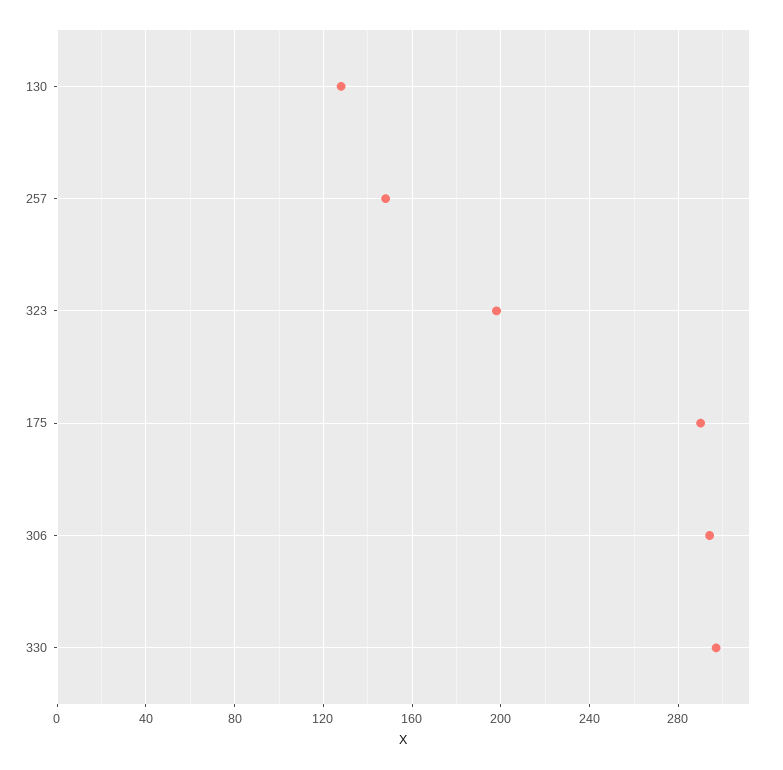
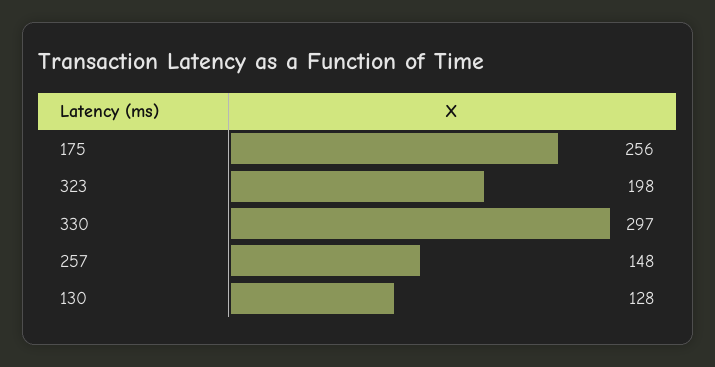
175: 290 -> 256
306: 295 -> none

